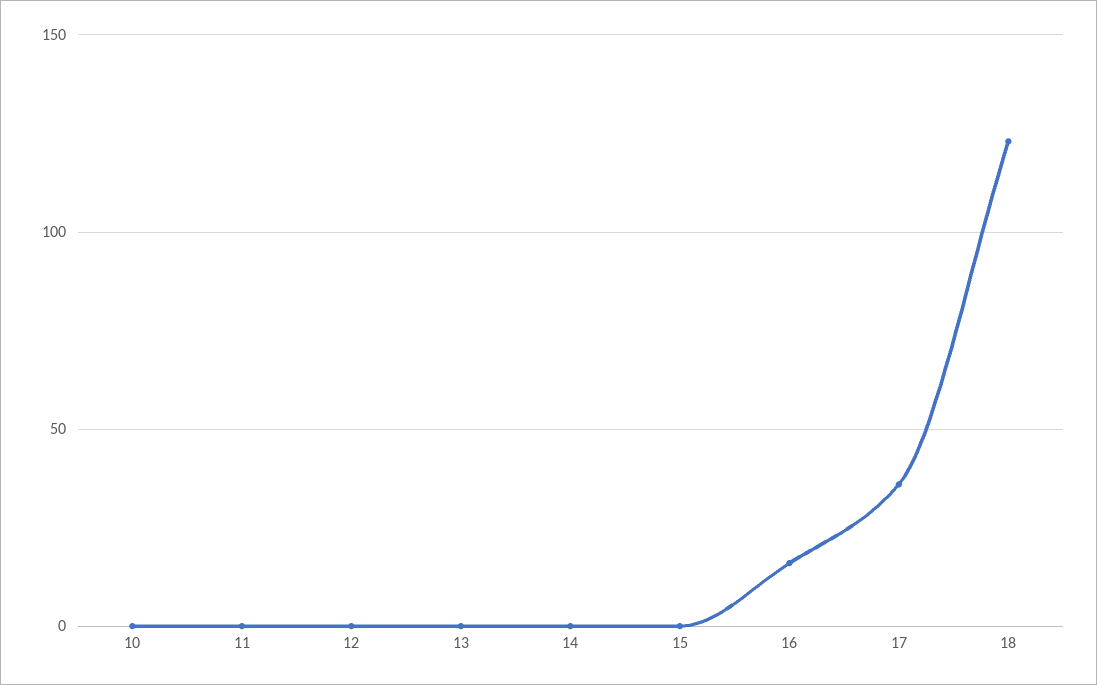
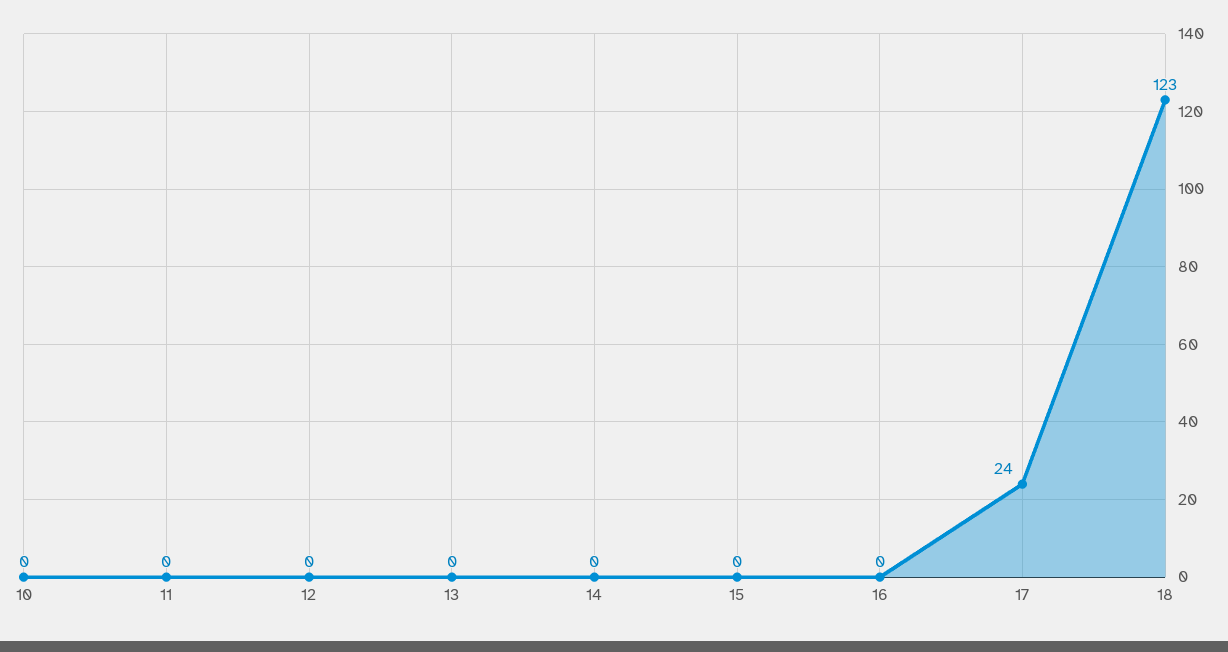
16: 15 -> 0
17: 35 -> 24

